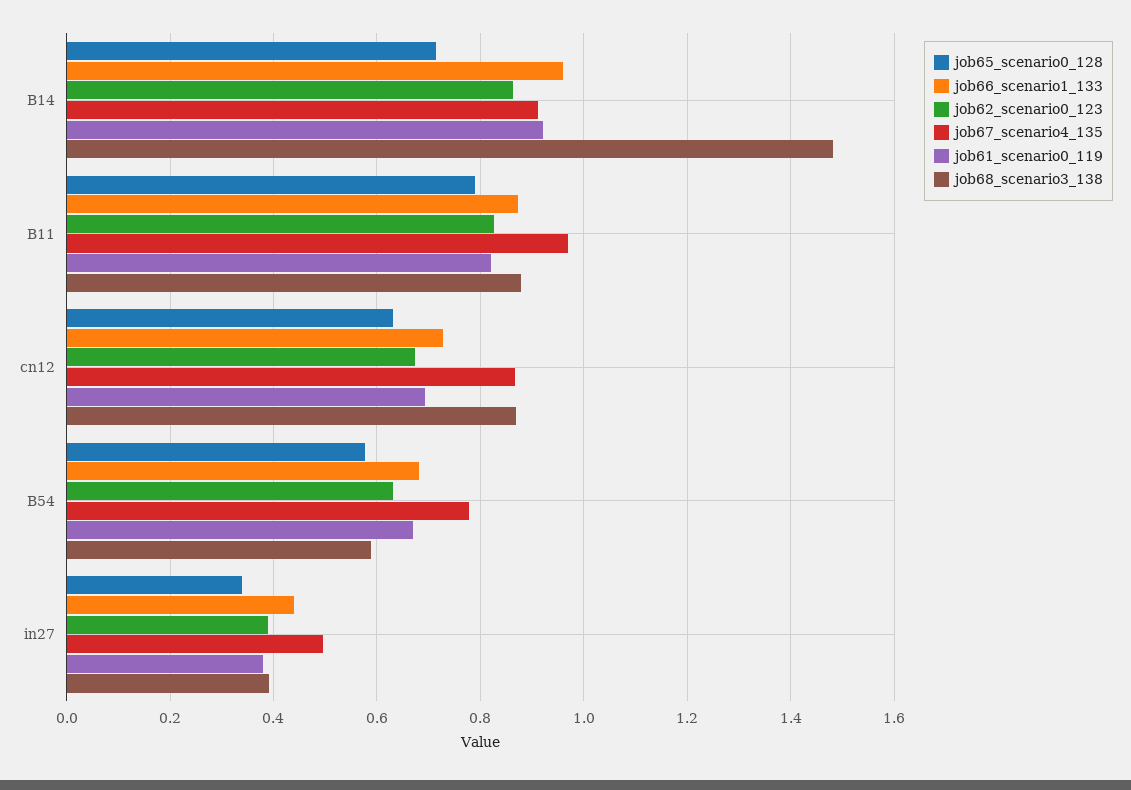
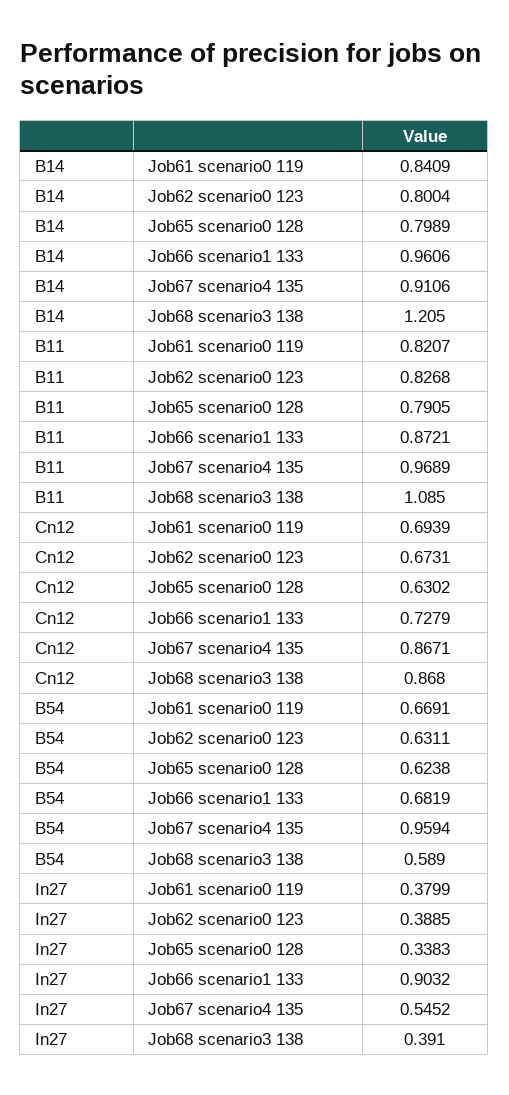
job65_scenario0_128, B14: 0.72 -> 0.7989
job62_scenario0_123, B14: 0.86 -> 0.8004
job61_scenario0_119, B14: 0.92 -> 0.8409
job68_scenario3_138, B14: 1.48 -> 1.205
job68_scenario3_138, B11: 0.88 -> 1.085
job65_scenario0_128, B54: 0.58 -> 0.6238
job67_scenario4_135, B54: 0.78 -> 0.9594
job66_scenario1_133, in27: 0.44 -> 0.9032
job67_scenario4_135, in27: 0.5 -> 0.5452

